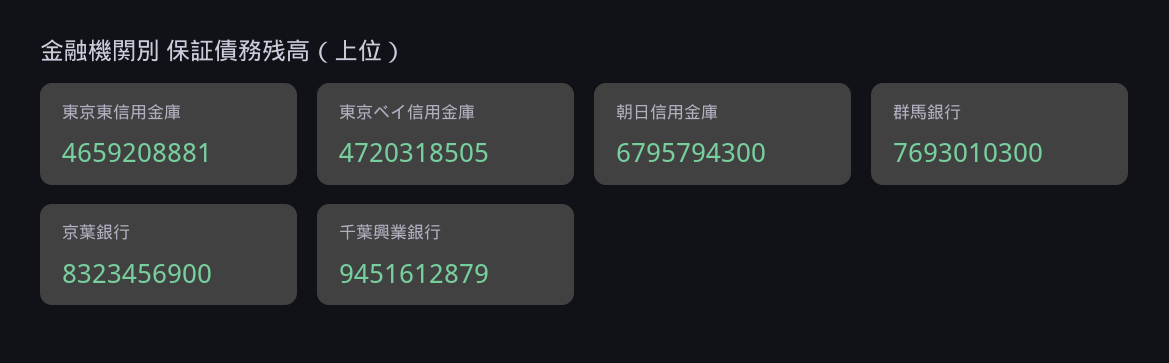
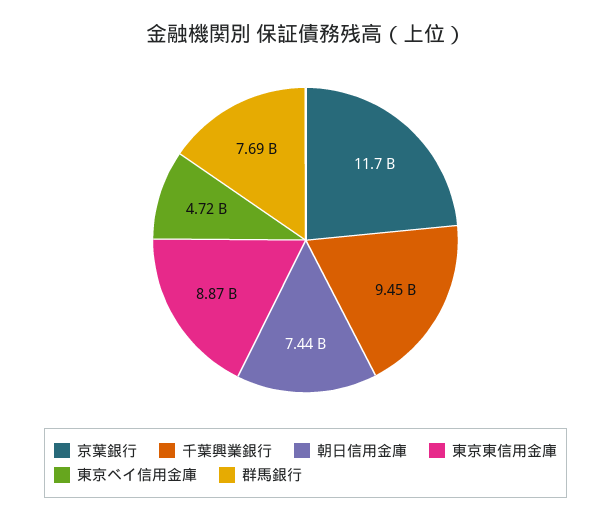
東京東信用金庫: 4659208881 -> 8870000000
朝日信用金庫: 6795794300 -> 7440000000
京葉銀行: 8323456900 -> 11700000000

